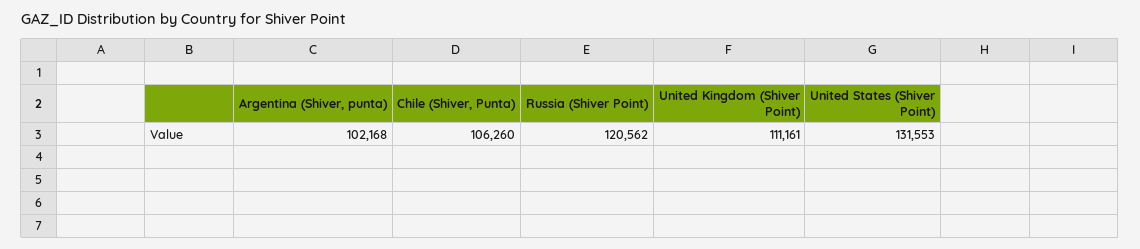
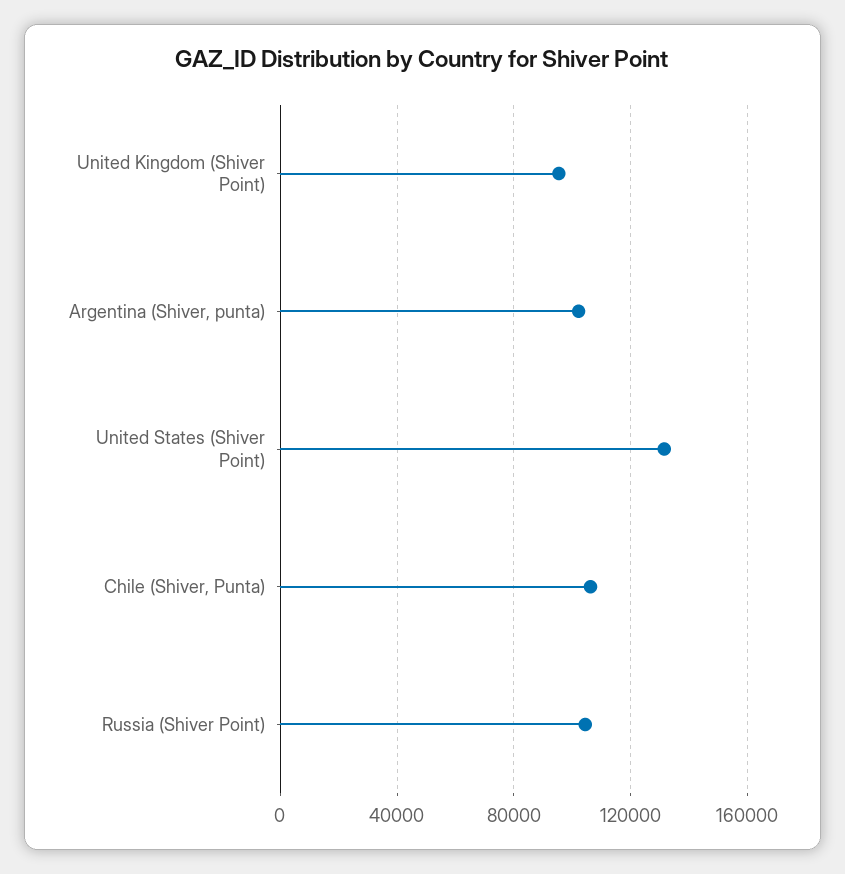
Russia (Shiver Point): 120562 -> 105000
United Kingdom (Shiver Point): 111161 -> 95000

